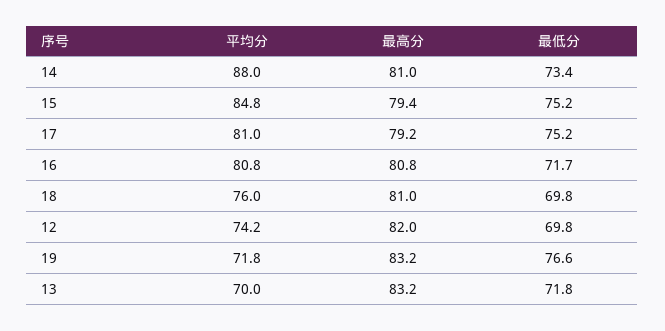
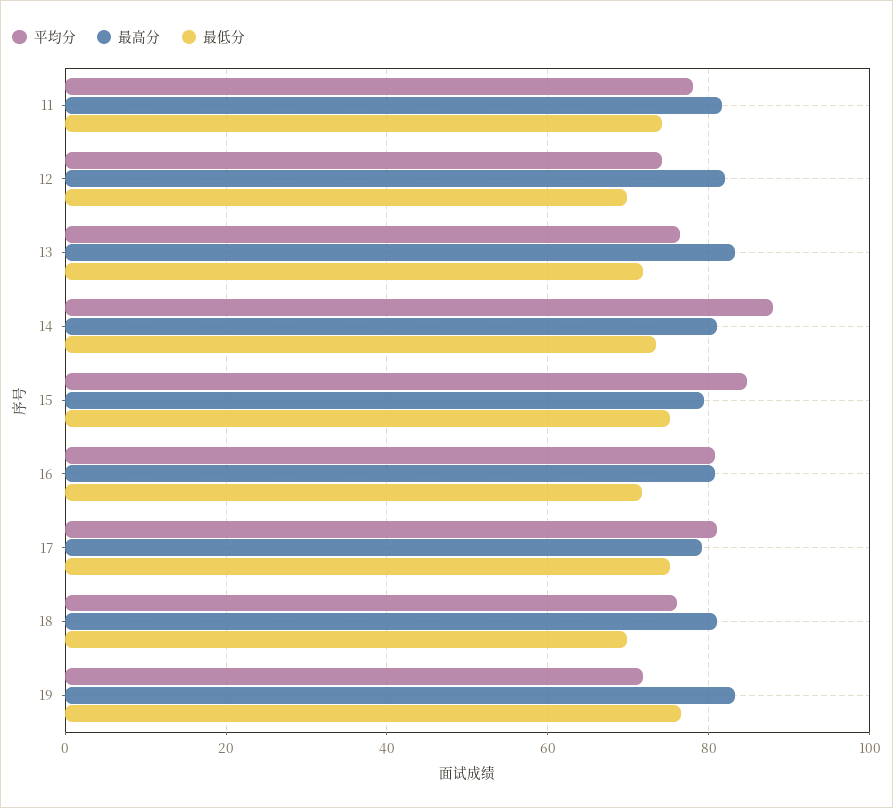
平均分, 13: 70 -> 76
平均分, 11: none -> 78
最高分, 11: none -> 82
最低分, 11: none -> 74

